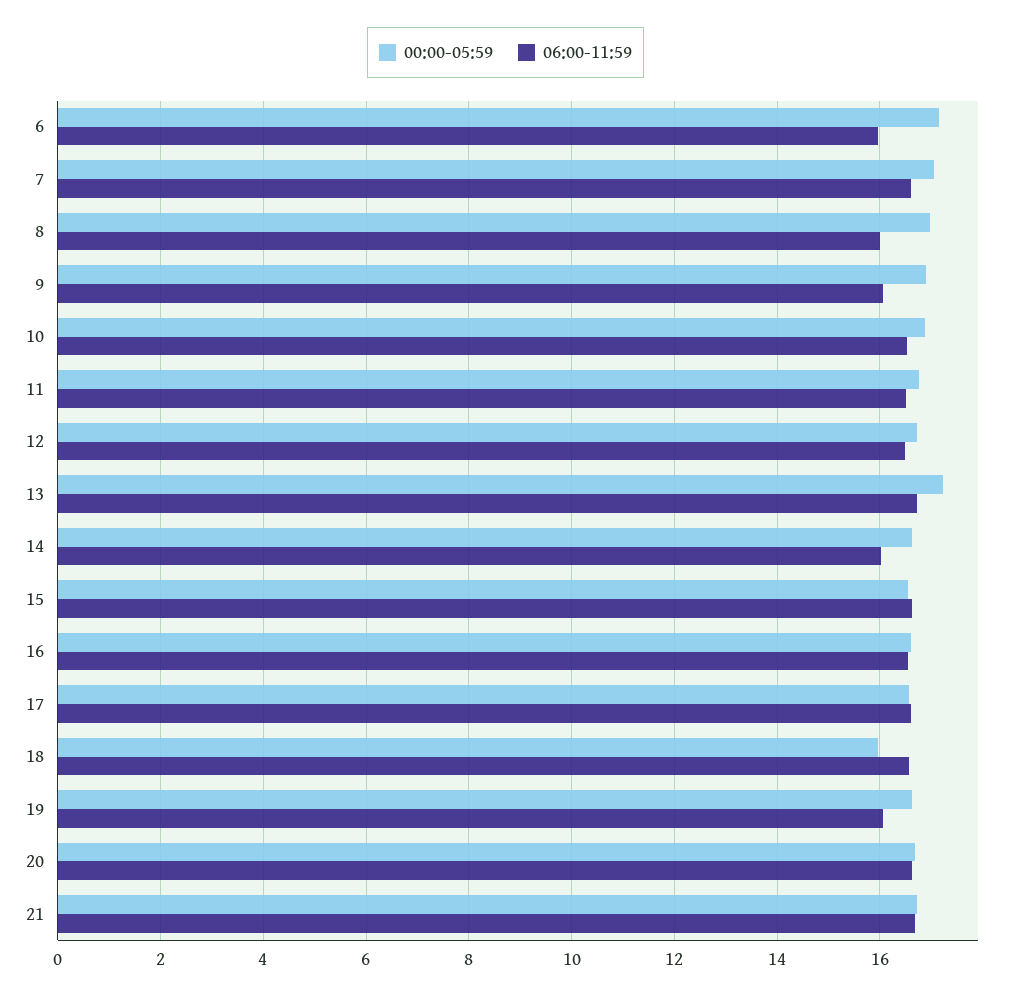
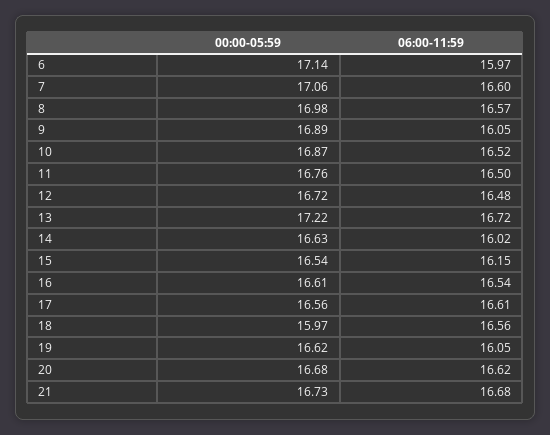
06:00-11:59, 8: 16 -> 16.57
06:00-11:59, 15: 16.6 -> 16.15

